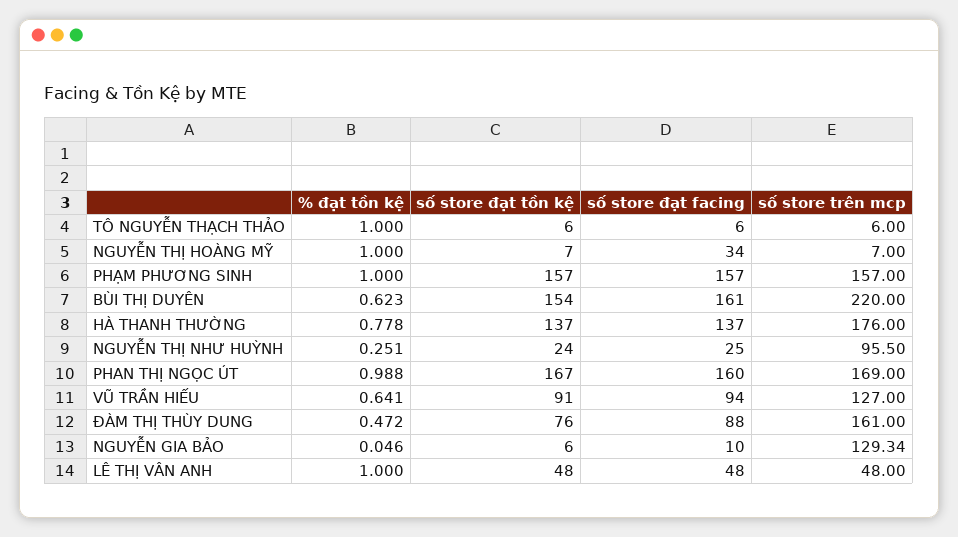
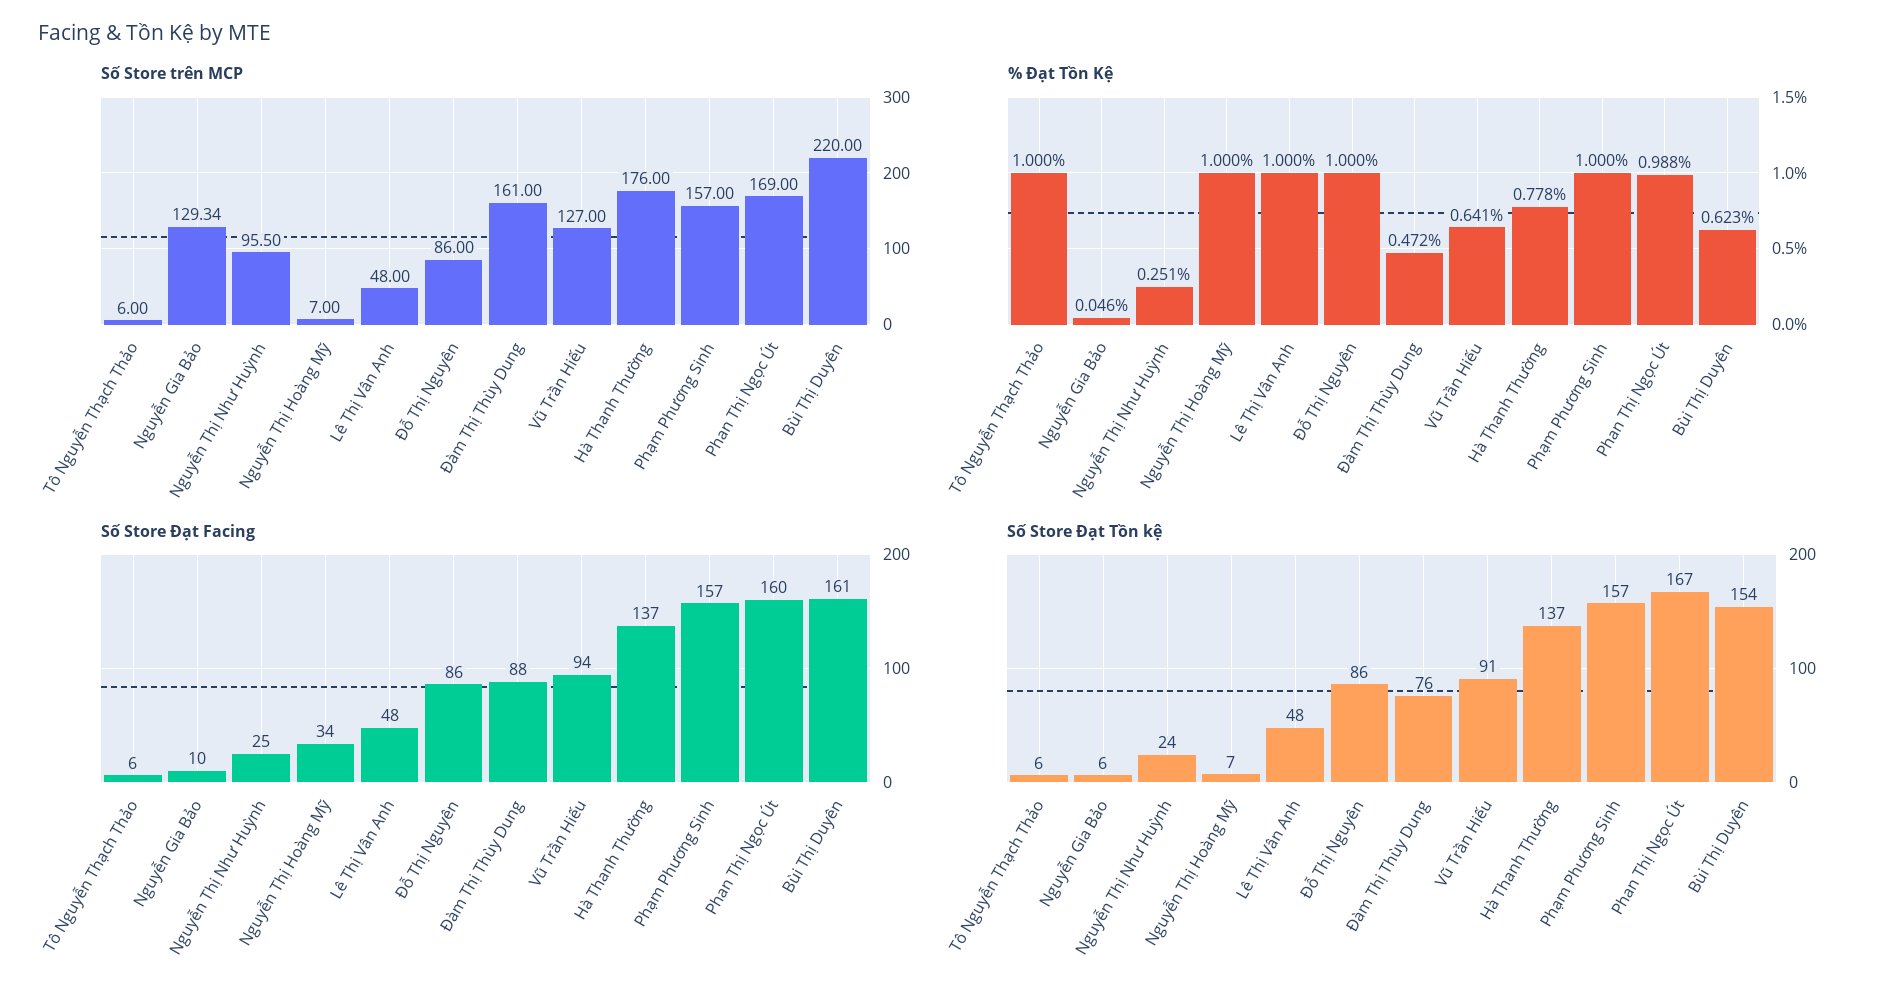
số store trên mcp, Đỗ Thị Nguyên: none -> 86
% đạt tồn kệ, Đỗ Thị Nguyên: none -> 1
số store đạt facing, Đỗ Thị Nguyên: none -> 86
số store đạt tồn kệ, Đỗ Thị Nguyên: none -> 86

